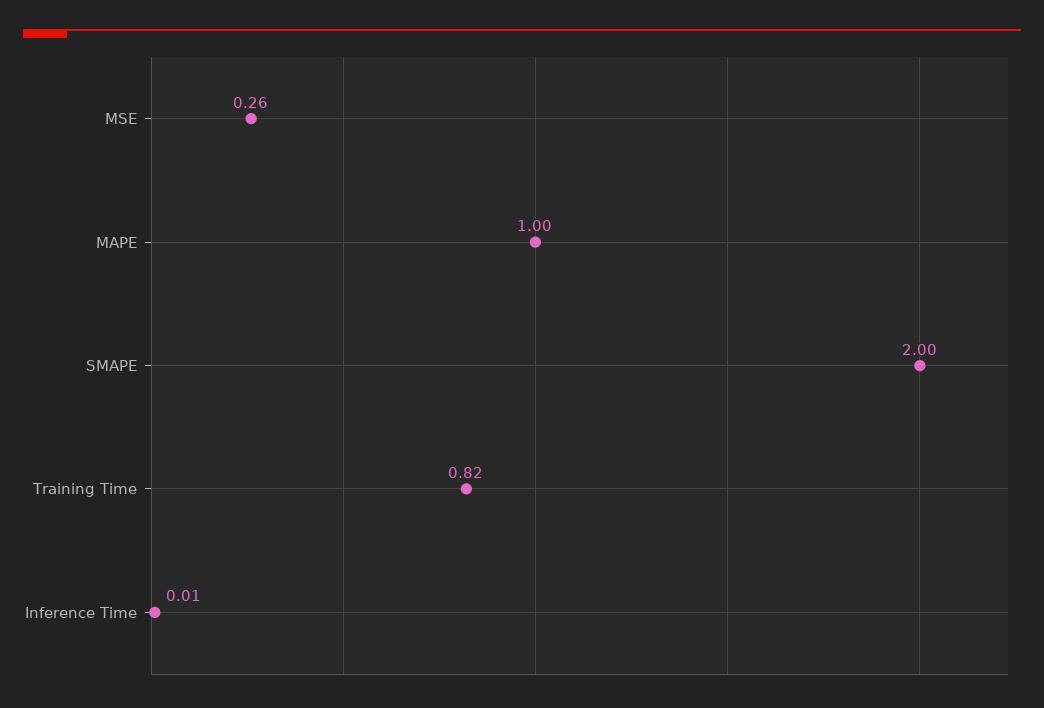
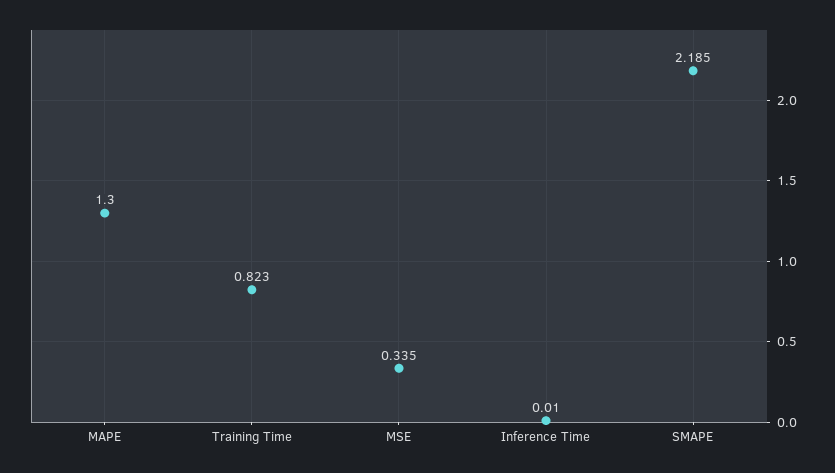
MSE: 0.26 -> 0.335
MAPE: 1 -> 1.3
SMAPE: 2 -> 2.185

